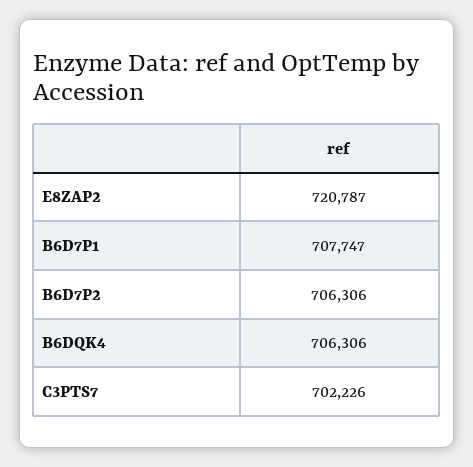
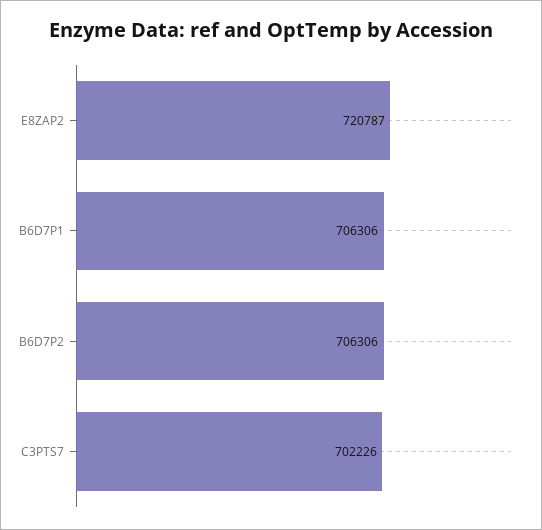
B6D7P1: 707747 -> 706306
B6DQK4: 706306 -> none

